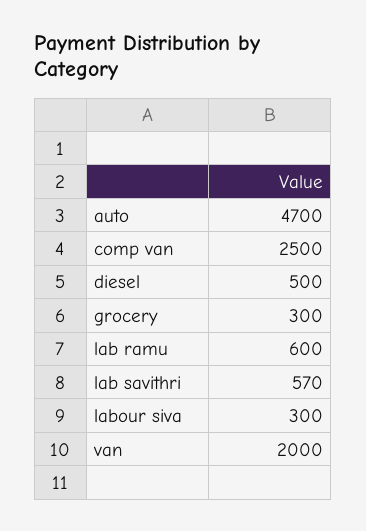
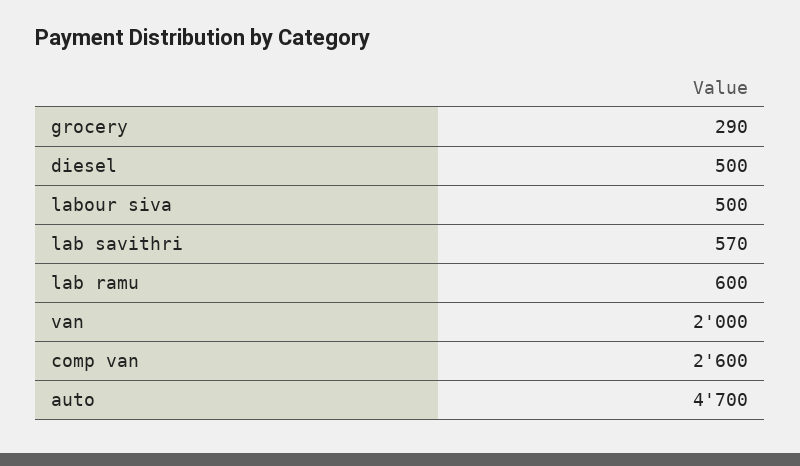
comp van: 2500 -> 2600
grocery: 300 -> 290
labour siva: 300 -> 500

